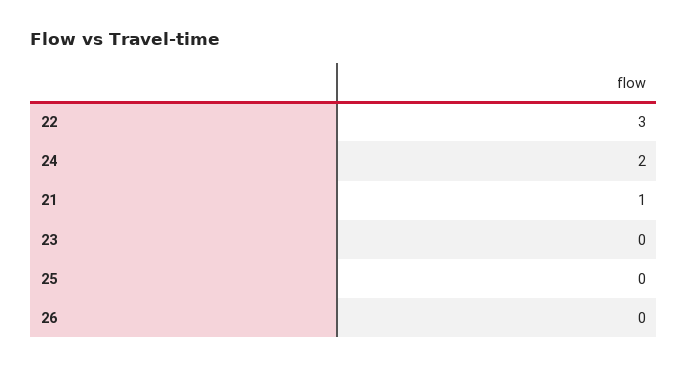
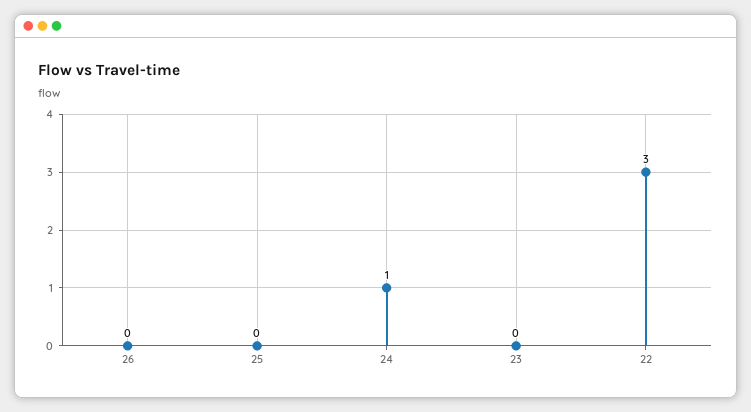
24: 2 -> 1
21: 1 -> none

